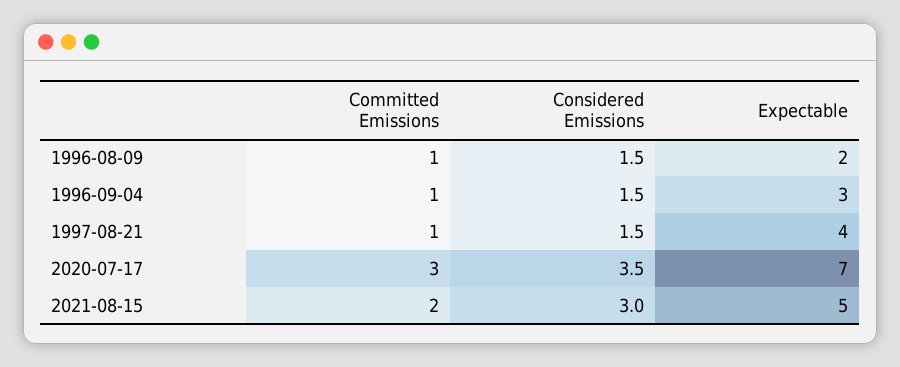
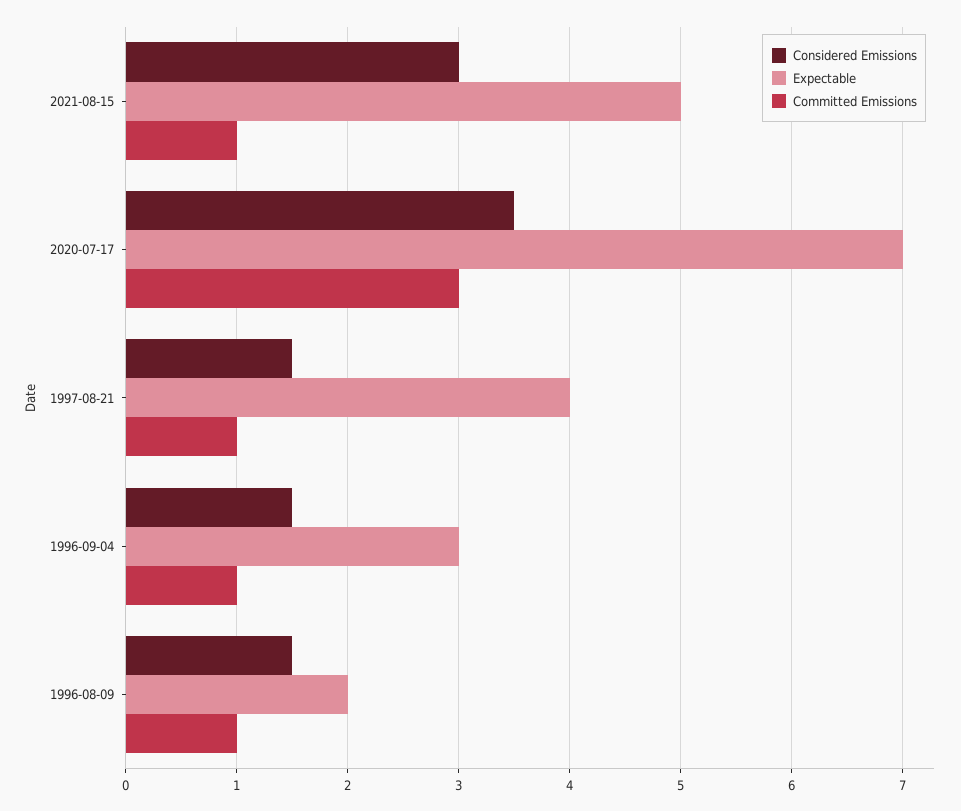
Committed Emissions, 2021-08-15: 2 -> 1

